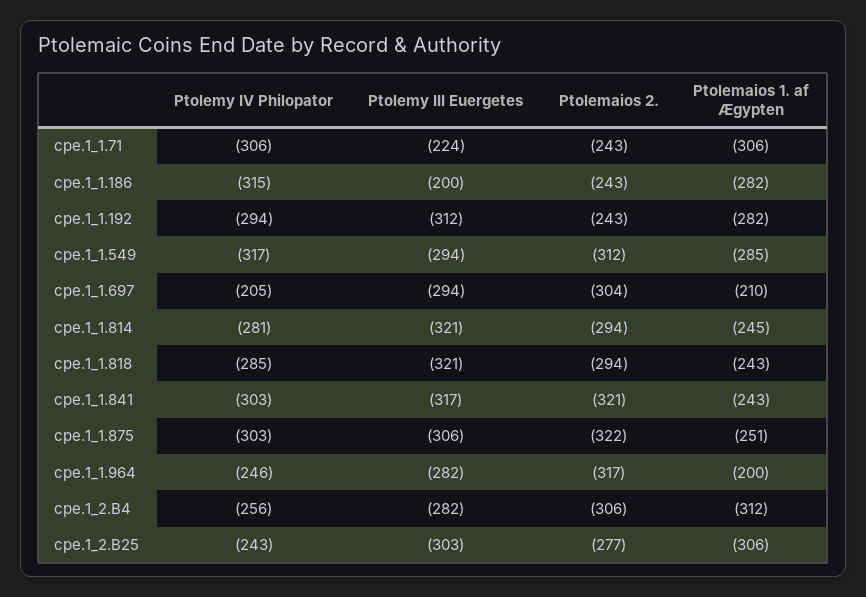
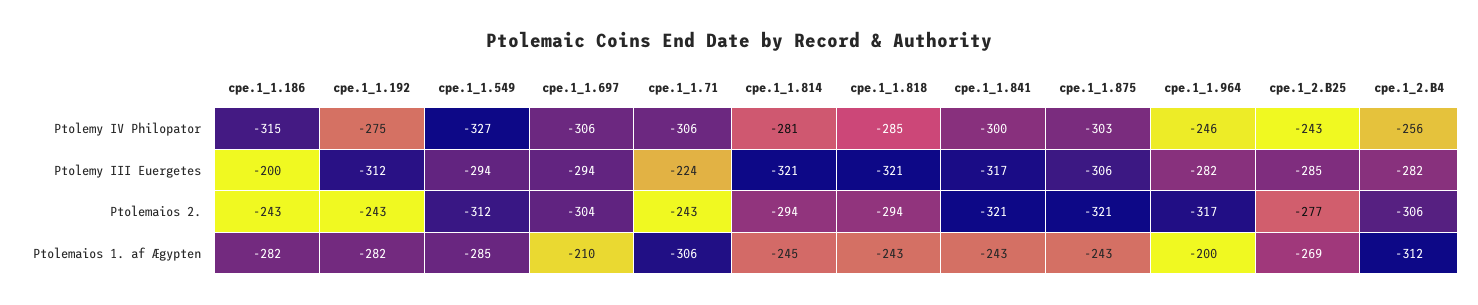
Ptolemy IV Philopator, cpe.1_1.192: -294 -> -275
Ptolemy IV Philopator, cpe.1_1.549: -317 -> -327
Ptolemy IV Philopator, cpe.1_1.697: -205 -> -306
Ptolemy IV Philopator, cpe.1_1.841: -303 -> -300
Ptolemaios 2., cpe.1_1.875: -322 -> -321
Ptolemaios 1. af Ægypten, cpe.1_1.875: -251 -> -243
Ptolemy III Euergetes, cpe.1_2.B25: -303 -> -285
Ptolemaios 1. af Ægypten, cpe.1_2.B25: -306 -> -269

